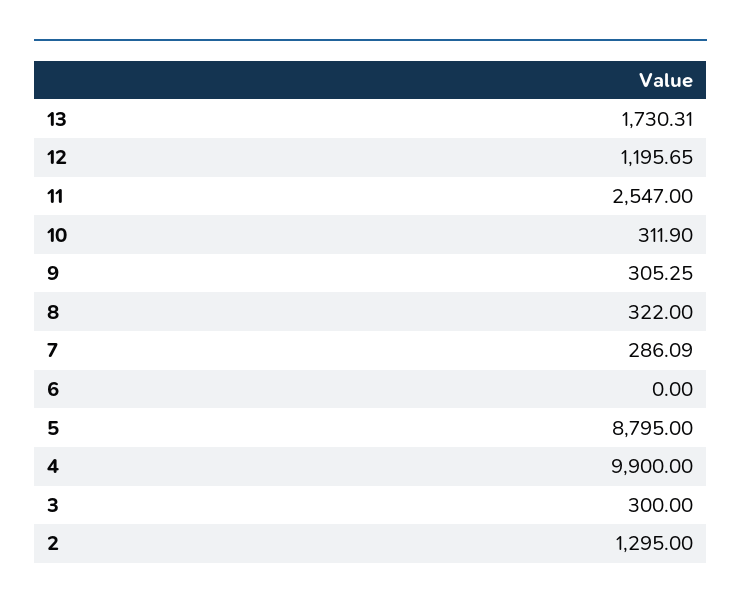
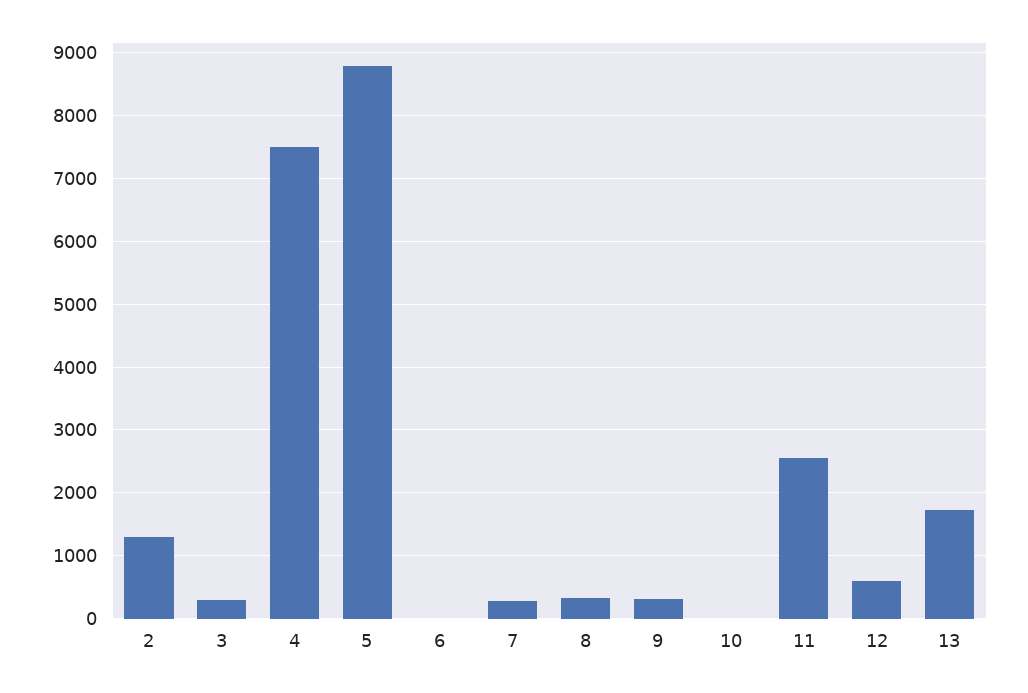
12: 1195.65 -> 600
10: 311.9 -> 0
4: 9900 -> 7500

